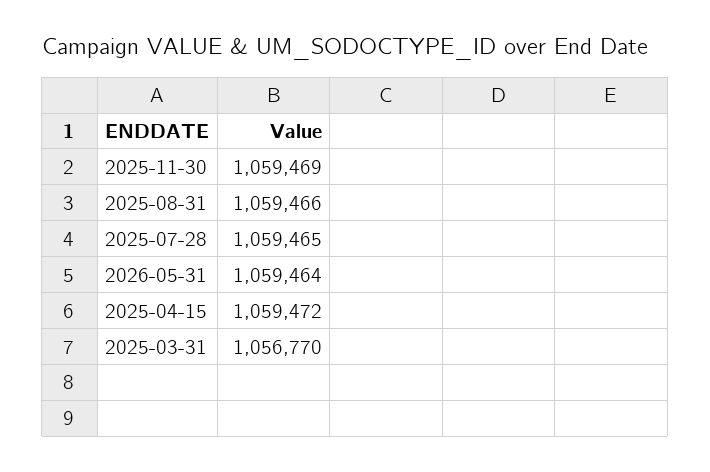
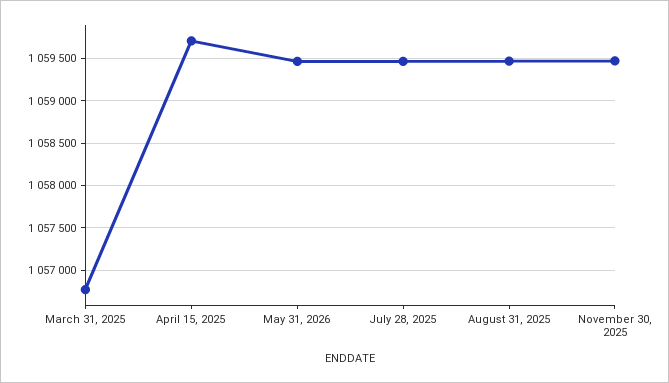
2025-04-15: 1059472 -> 1059700

